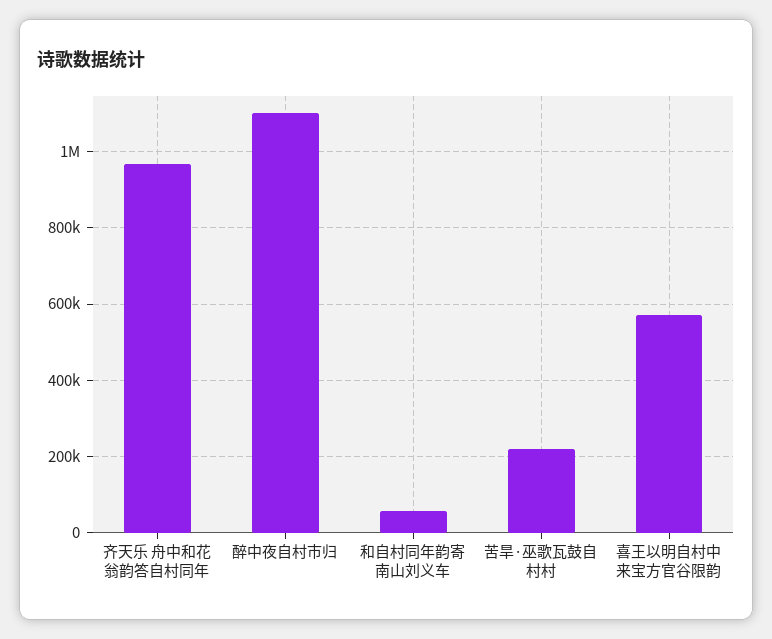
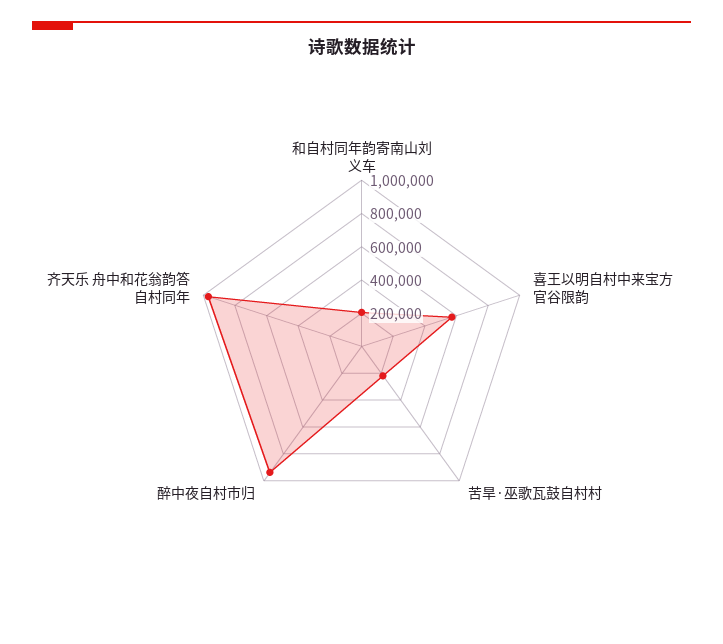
醉中夜自村市归: 1100000 -> 950000
和自村同年韵寄南山刘义车: 60000 -> 200000

